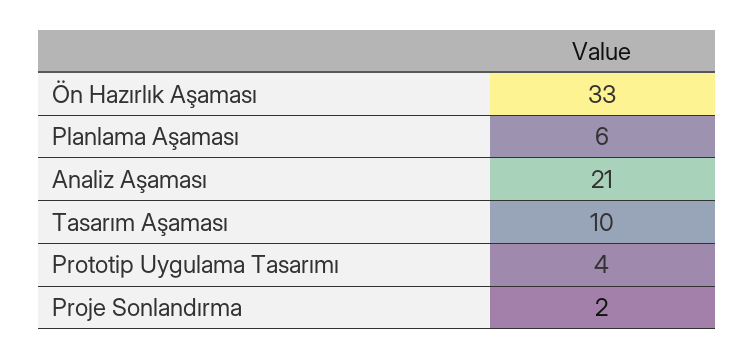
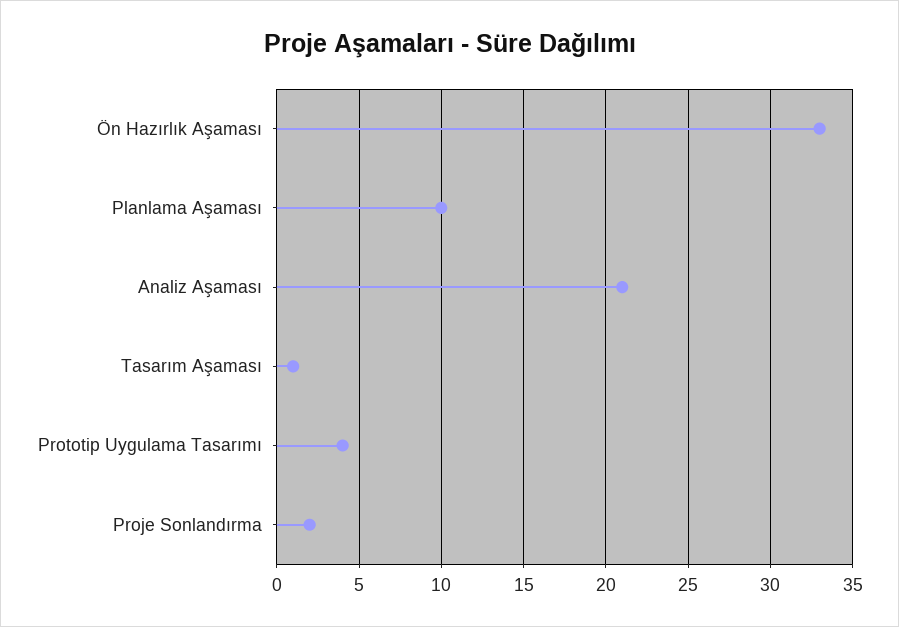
Planlama Aşaması: 6 -> 10
Tasarım Aşaması: 10 -> 1

